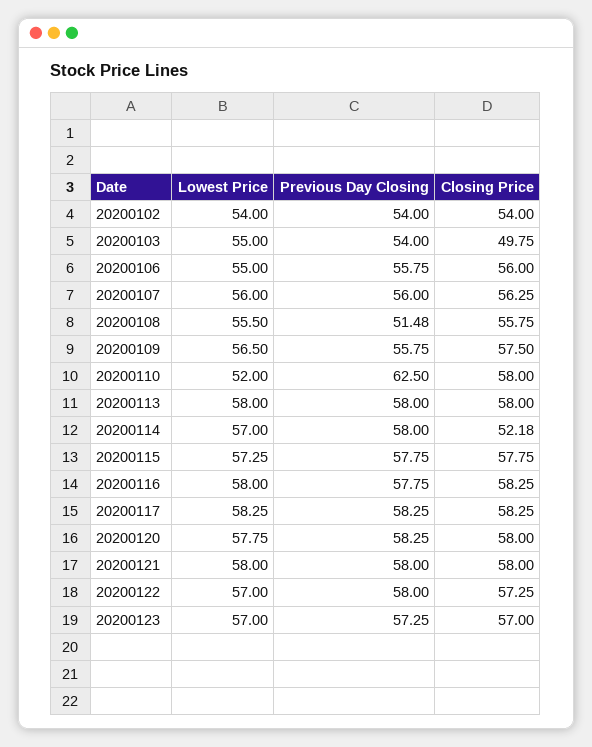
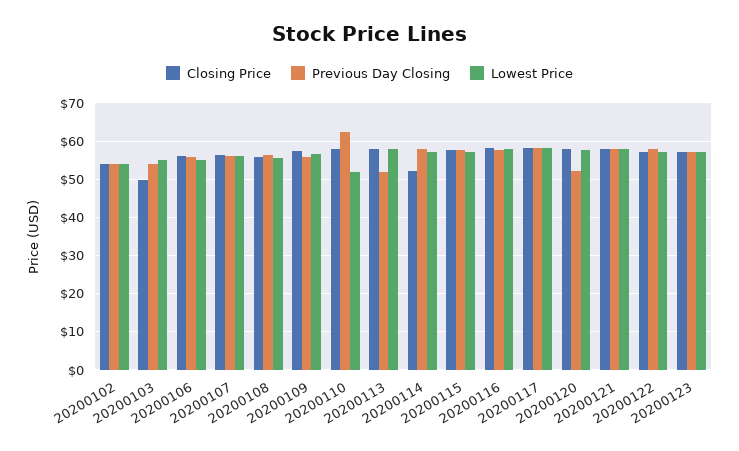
Previous Day Closing, 20200108: 51.48 -> 56
Previous Day Closing, 20200113: 58 -> 52
Previous Day Closing, 20200120: 58.25 -> 52

